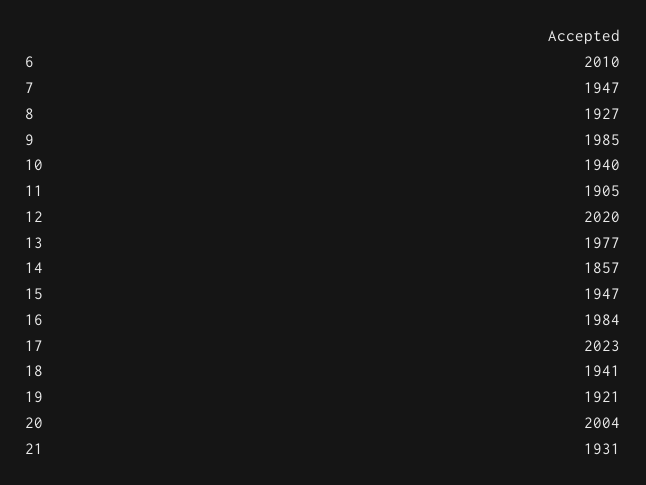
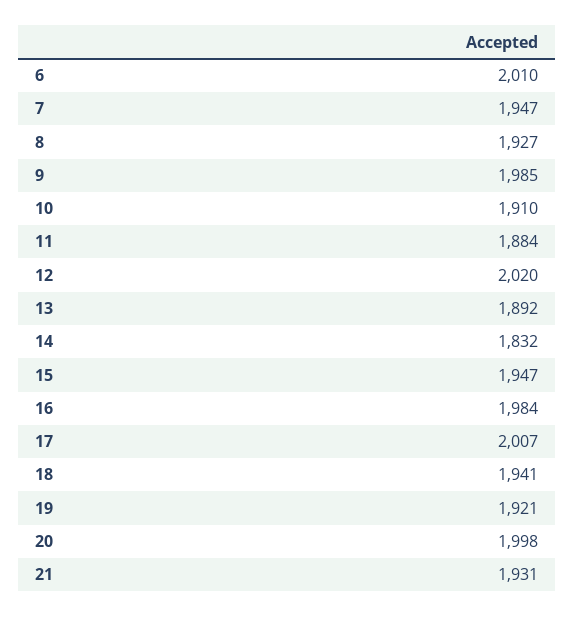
10: 1940 -> 1910
11: 1905 -> 1884
13: 1977 -> 1892
14: 1857 -> 1832
17: 2023 -> 2007
20: 2004 -> 1998

